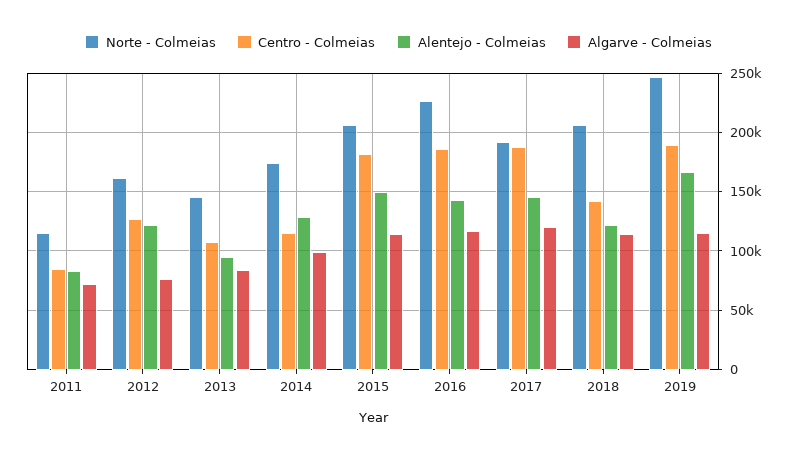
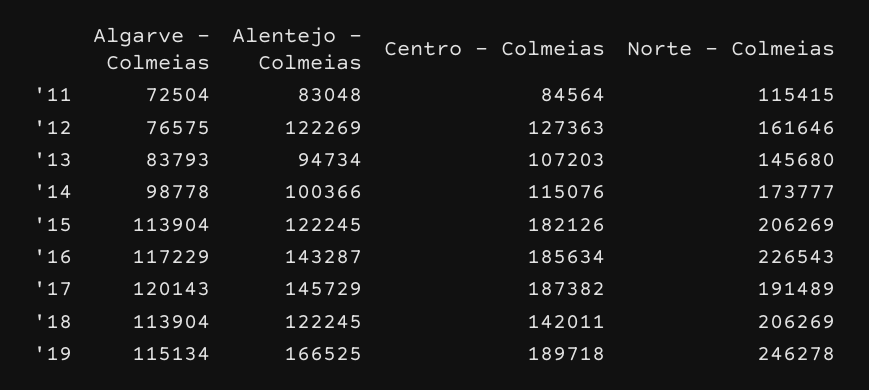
Alentejo - Colmeias, 2014: 130000 -> 100366
Alentejo - Colmeias, 2015: 150000 -> 122245

